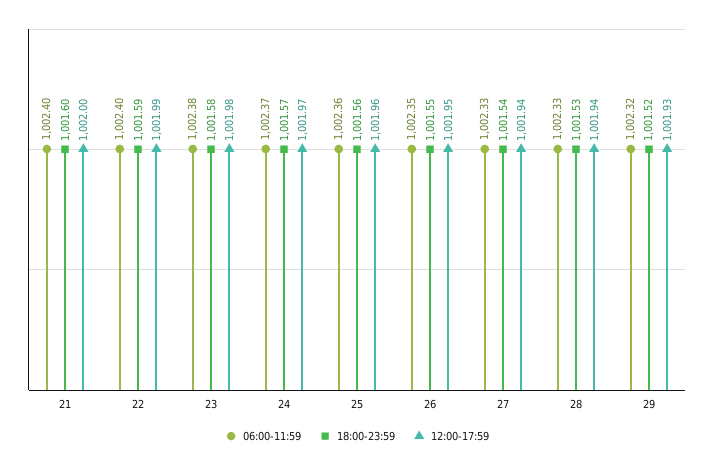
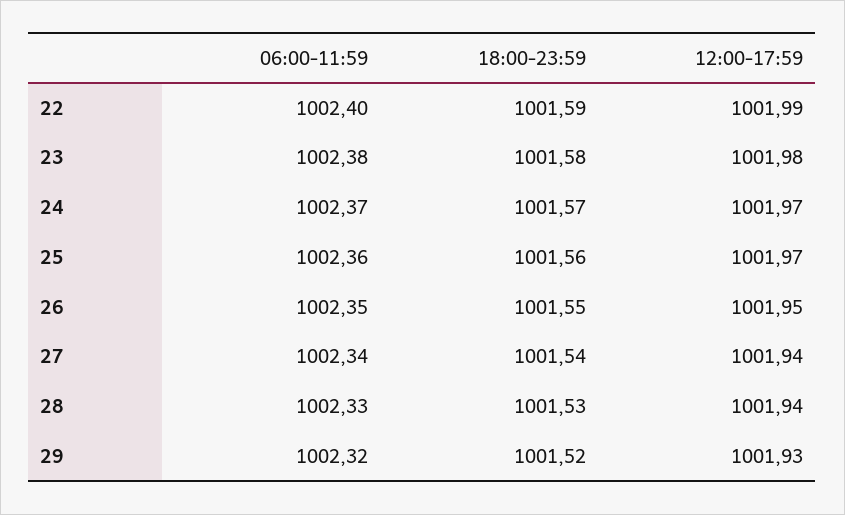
06:00-11:59, 21: 1002.4 -> none
18:00-23:59, 21: 1001.6 -> none
12:00-17:59, 21: 1002 -> none
12:00-17:59, 25: 1001.96 -> 1001.97
06:00-11:59, 27: 1002.33 -> 1002.34

